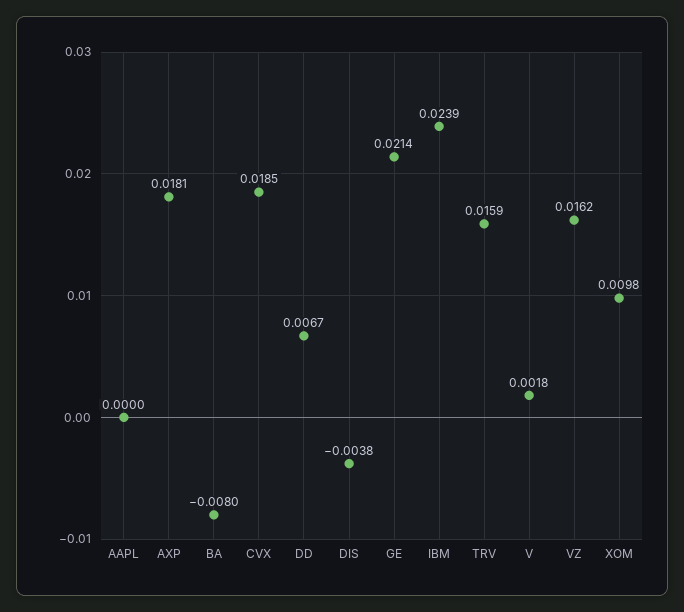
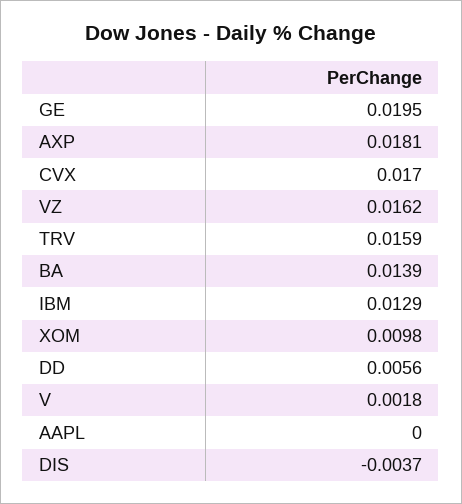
BA: -0.008 -> 0.0139
CVX: 0.0185 -> 0.017
DD: 0.0067 -> 0.0056
DIS: -0.0038 -> -0.0037
GE: 0.0214 -> 0.0195
IBM: 0.0239 -> 0.0129

